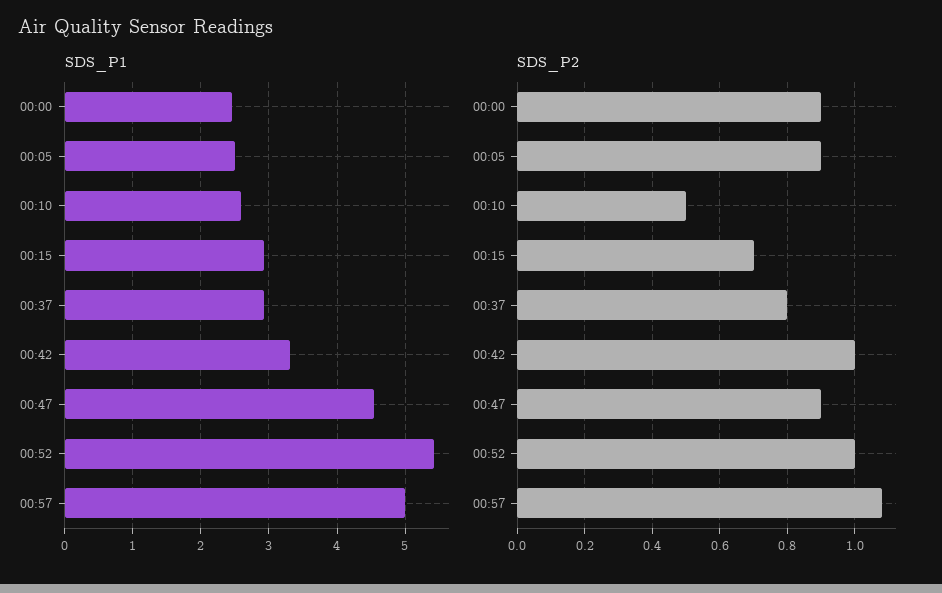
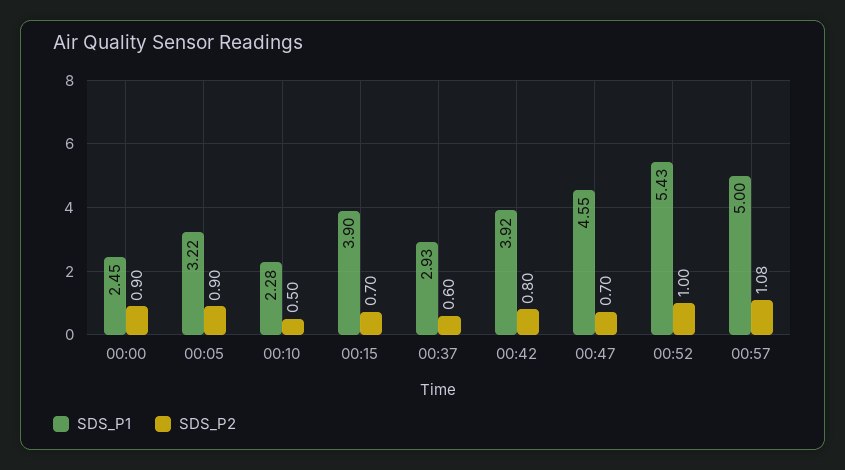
SDS_P1, 00:05: 2.5 -> 3.22
SDS_P1, 00:10: 2.6 -> 2.28
SDS_P1, 00:15: 2.9 -> 3.9
SDS_P1, 00:42: 3.3 -> 3.92
SDS_P2, 00:37: 0.8 -> 0.6
SDS_P2, 00:42: 1 -> 0.8
SDS_P2, 00:47: 0.9 -> 0.7

